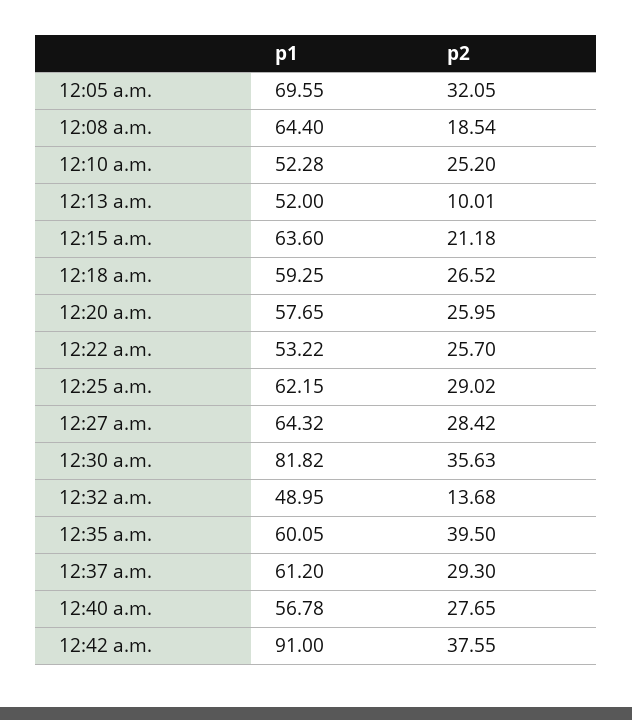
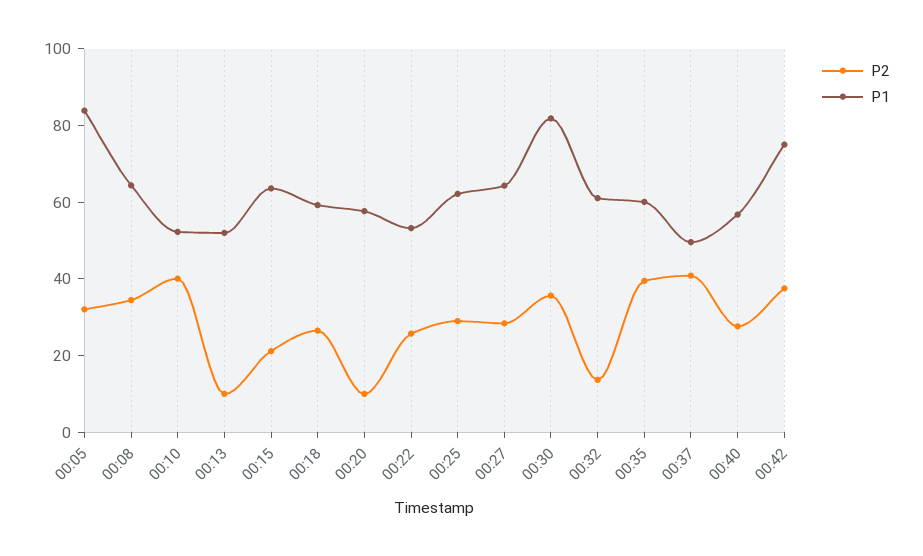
p1, 12:05 a.m.: 69.55 -> 85
p2, 12:08 a.m.: 18.54 -> 35
p2, 12:10 a.m.: 25.2 -> 40
p2, 12:20 a.m.: 25.95 -> 10
p1, 12:32 a.m.: 48.95 -> 60
p1, 12:37 a.m.: 61.2 -> 50
p2, 12:37 a.m.: 29.3 -> 40
p1, 12:42 a.m.: 91 -> 75

